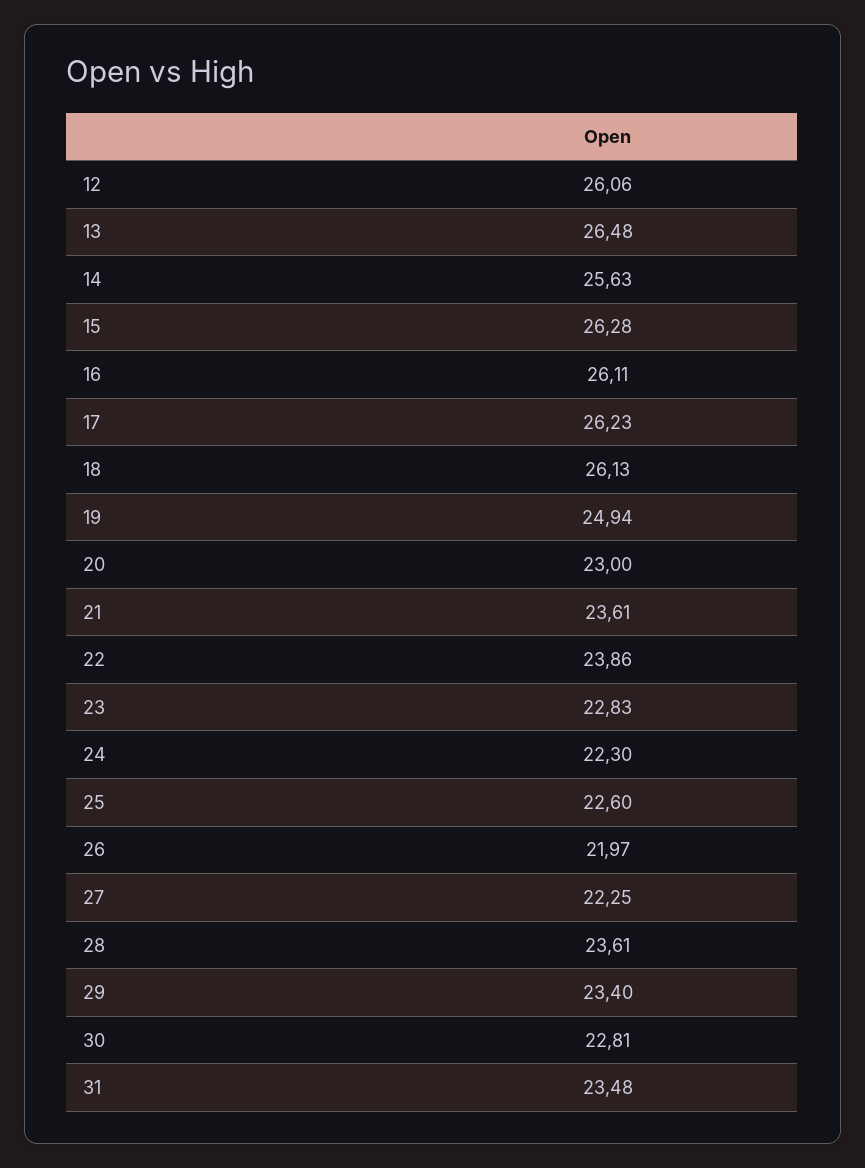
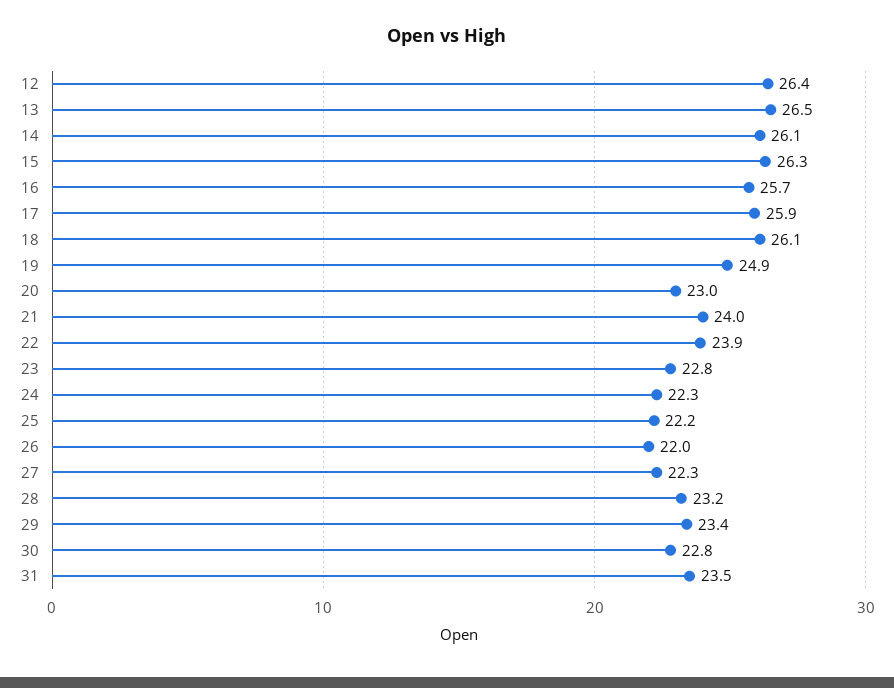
12: 26.06 -> 26.4
14: 25.63 -> 26.1
16: 26.11 -> 25.7
17: 26.23 -> 25.9
21: 23.61 -> 24
25: 22.6 -> 22.2
28: 23.61 -> 23.2

